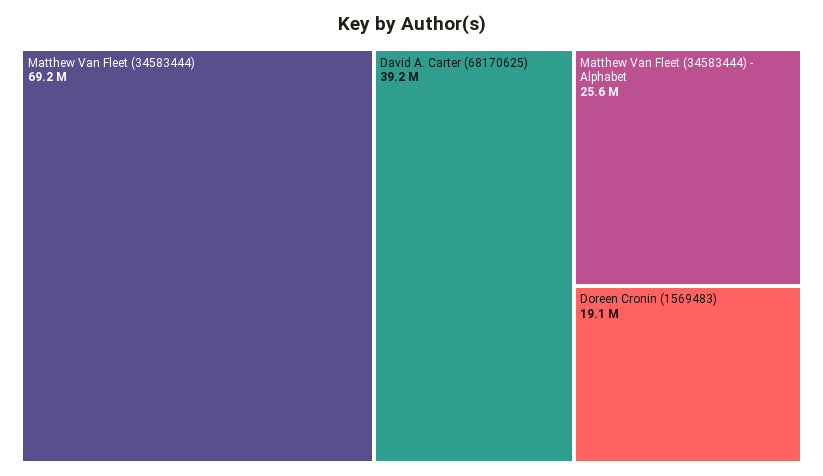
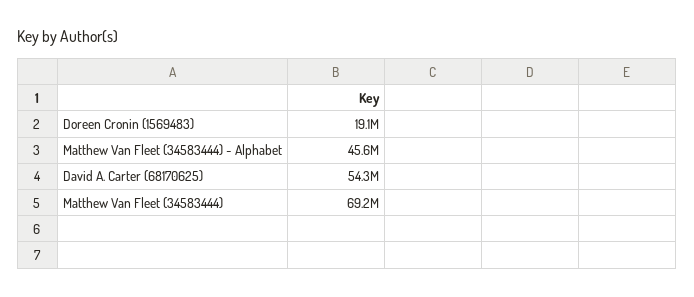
David A. Carter (68170625): 39200000 -> 54300000
Matthew Van Fleet (34583444) - Alphabet: 25600000 -> 45600000

